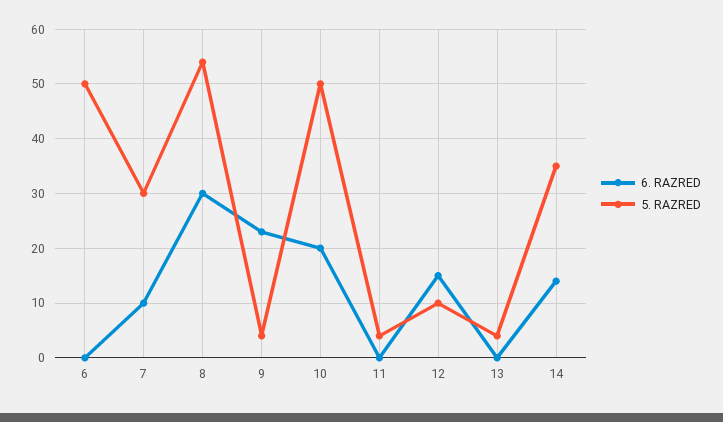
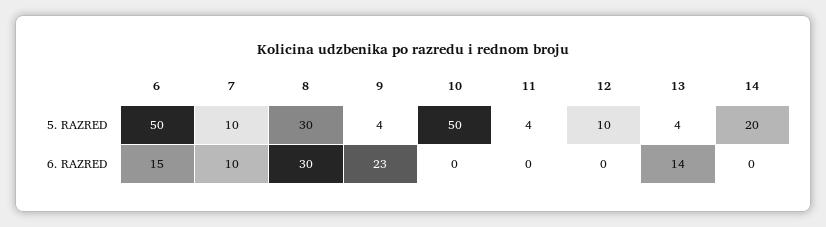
6. RAZRED, 6: 0 -> 15
5. RAZRED, 7: 30 -> 10
5. RAZRED, 8: 55 -> 30
6. RAZRED, 10: 20 -> 0
6. RAZRED, 12: 15 -> 0
6. RAZRED, 13: 0 -> 14
6. RAZRED, 14: 15 -> 0
5. RAZRED, 14: 35 -> 20

